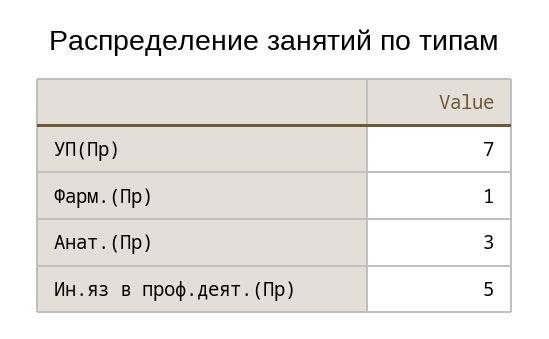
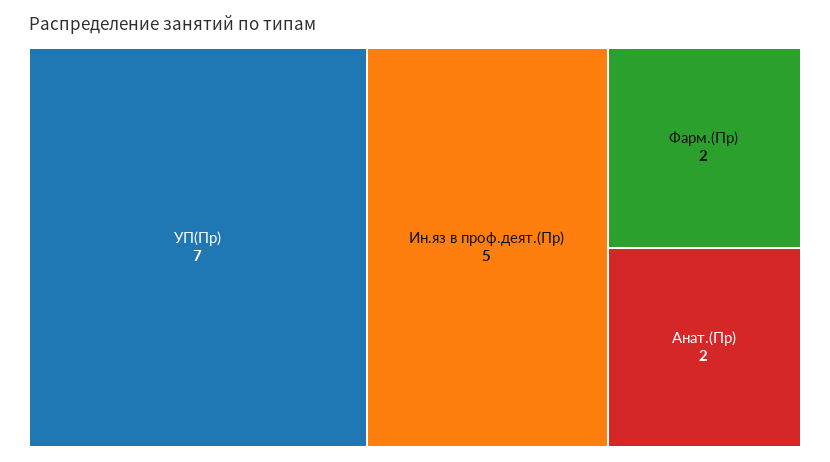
Фарм.(Пр): 1 -> 2
Анат.(Пр): 3 -> 2

